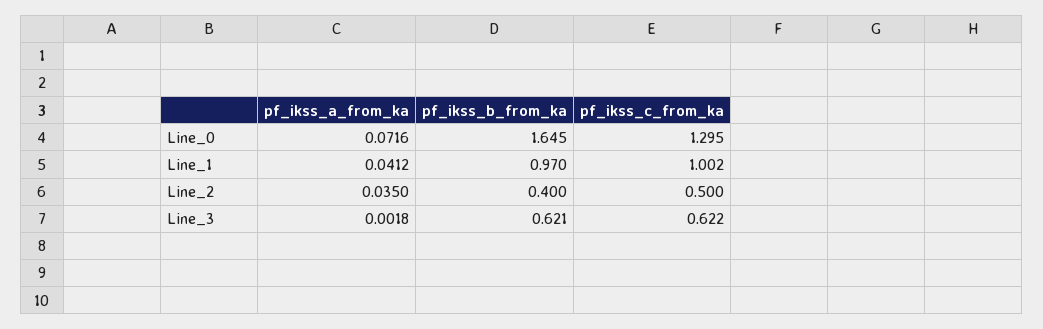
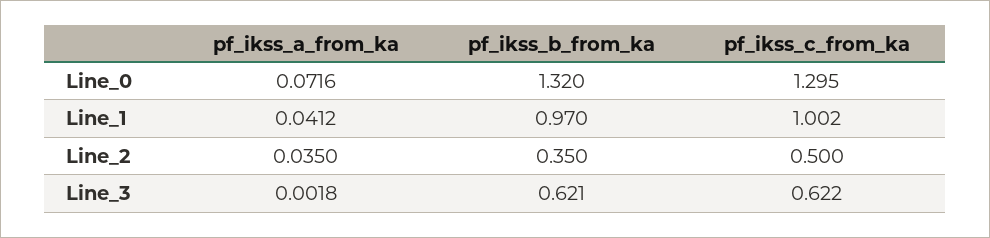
pf_ikss_b_from_ka, Line_0: 1.645 -> 1.32
pf_ikss_b_from_ka, Line_2: 0.4 -> 0.35

